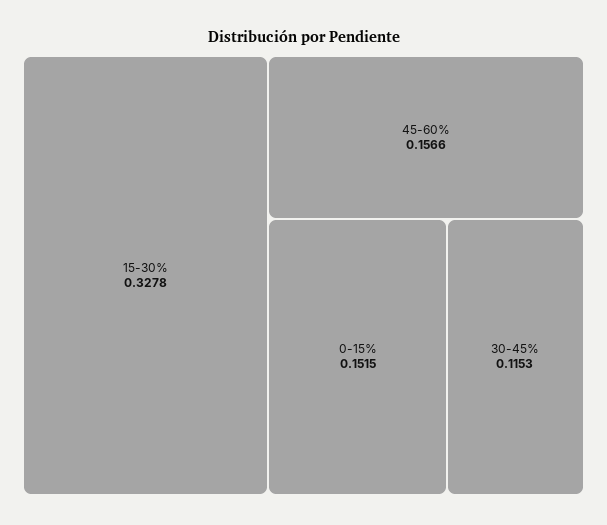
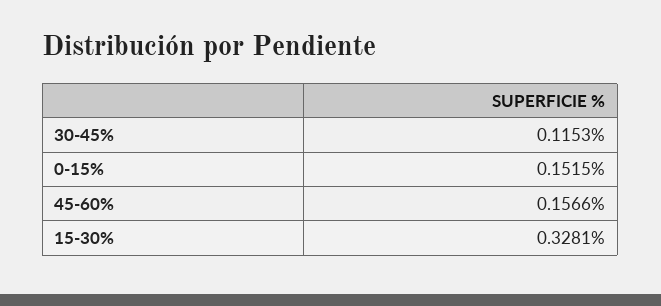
15-30%: 0.3278 -> 0.3281

